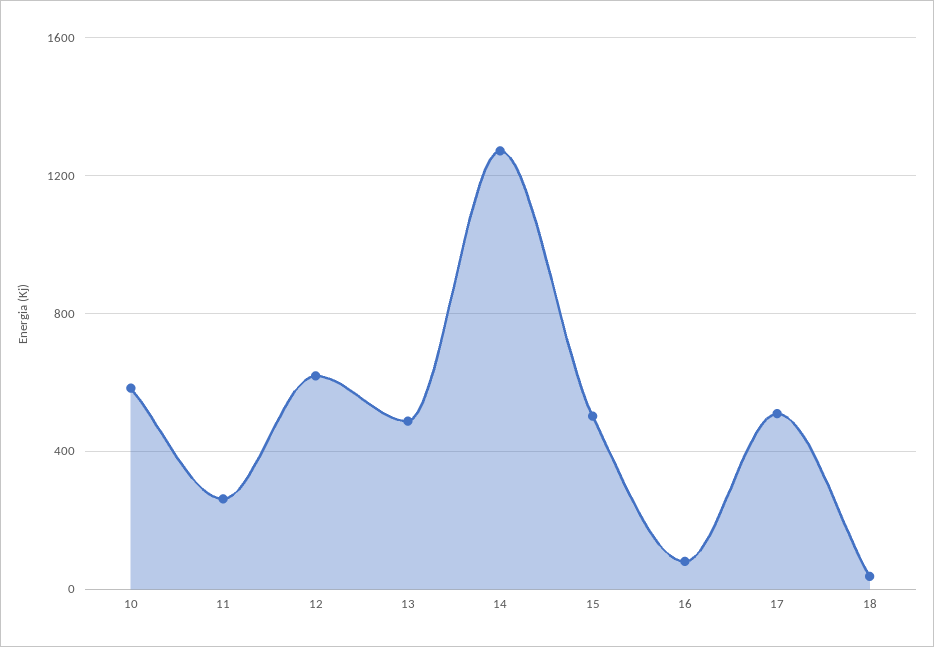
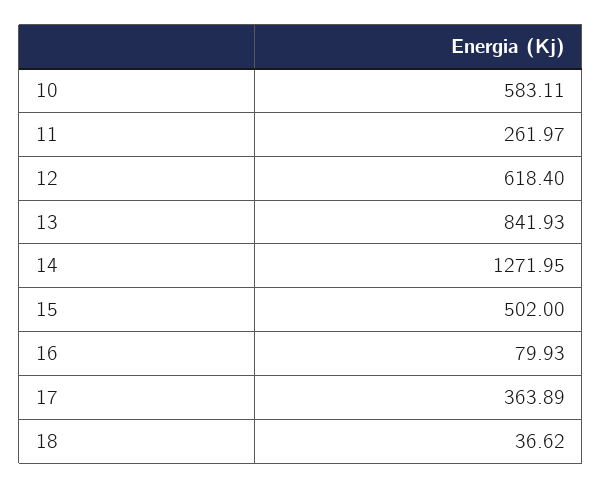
13: 500 -> 841.93
17: 500 -> 363.89

